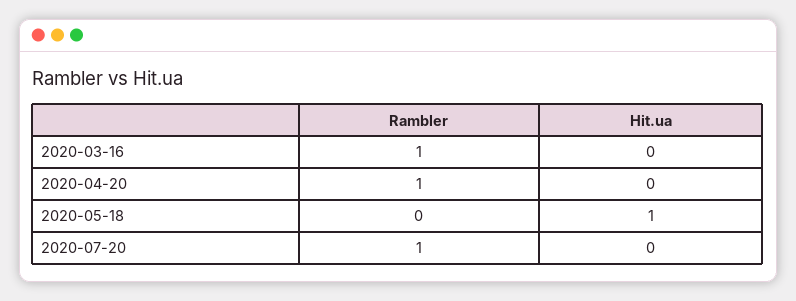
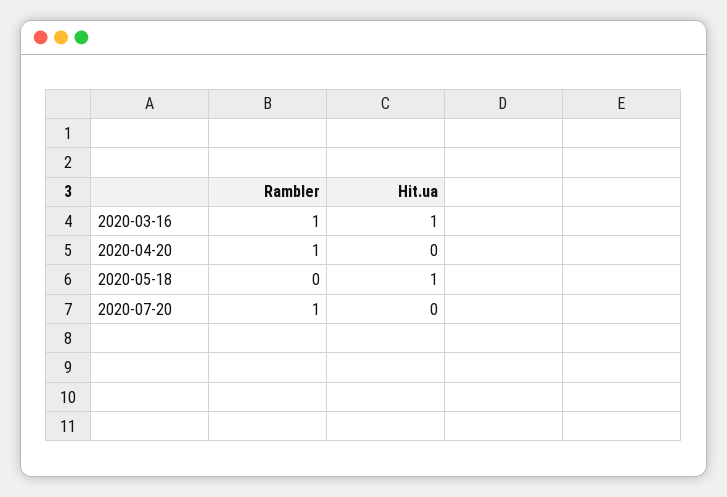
Hit.ua, 2020-03-16: 0 -> 1

